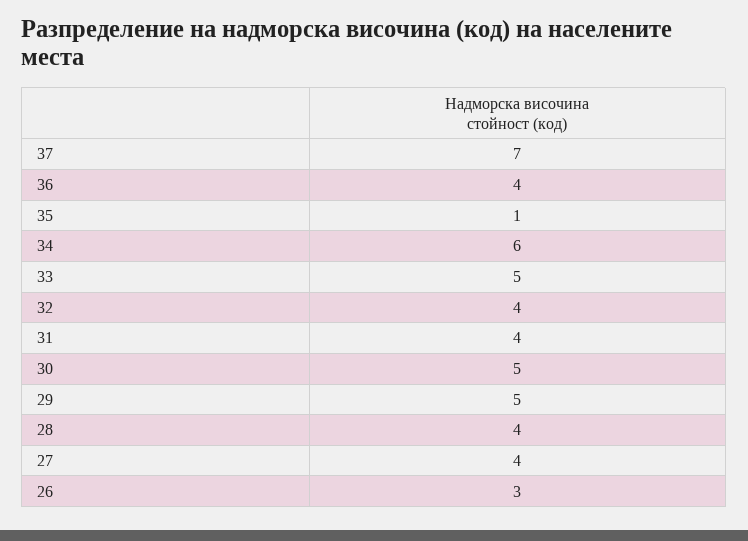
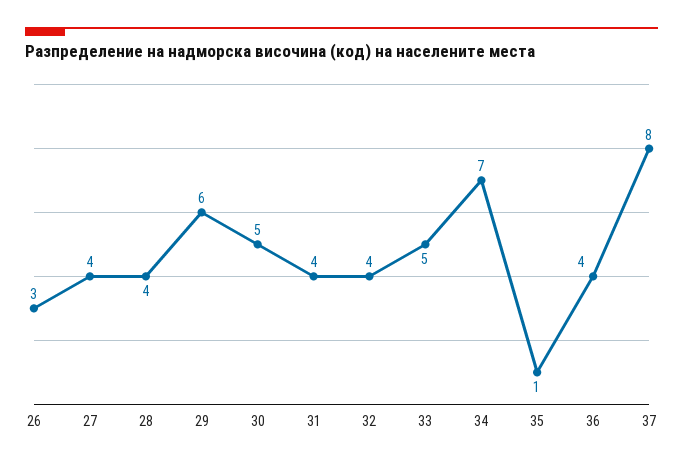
37: 7 -> 8
34: 6 -> 7
29: 5 -> 6

